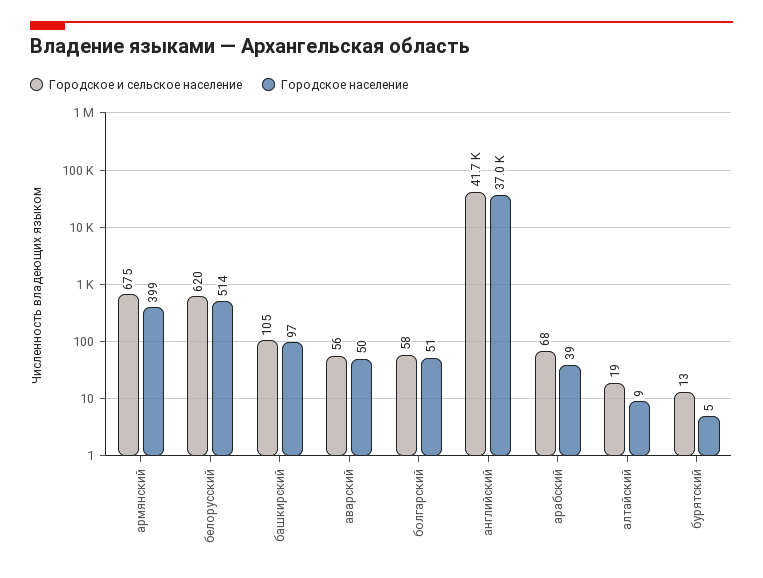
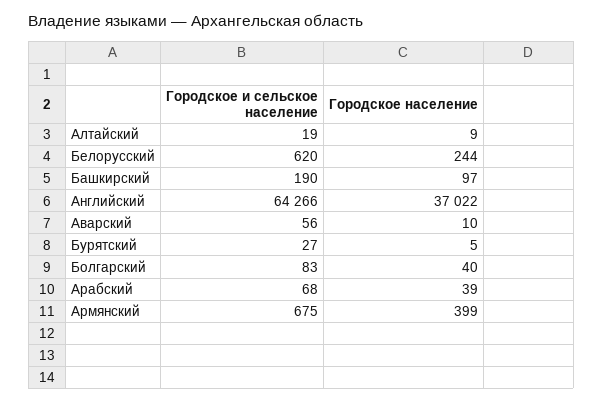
Городское население, белорусский: 514 -> 244
Городское и сельское население, башкирский: 105 -> 190
Городское население, аварский: 50 -> 10
Городское и сельское население, болгарский: 58 -> 83
Городское население, болгарский: 51 -> 40
Городское и сельское население, английский: 41700 -> 64266
Городское и сельское население, бурятский: 13 -> 27

